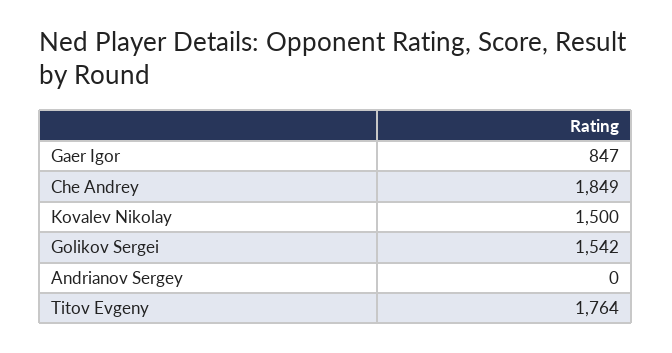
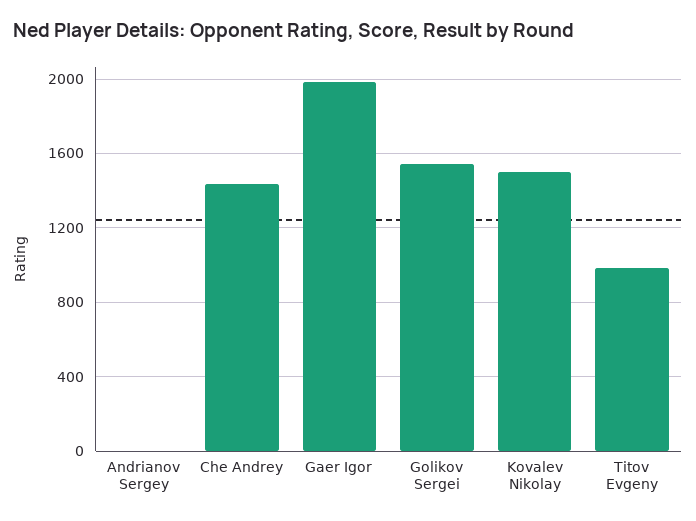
Gaer Igor: 847 -> 2000
Che Andrey: 1849 -> 1450
Titov Evgeny: 1764 -> 1000

